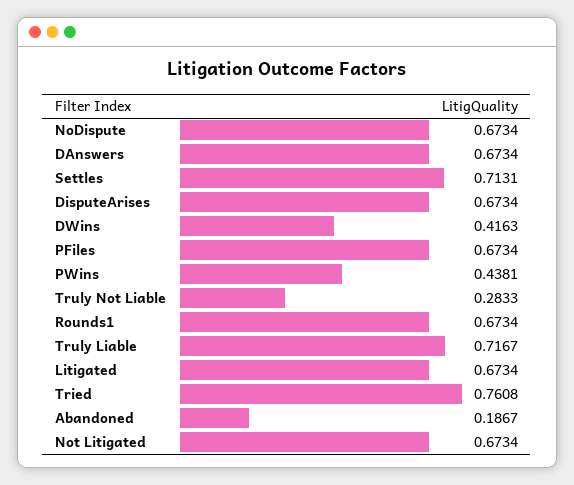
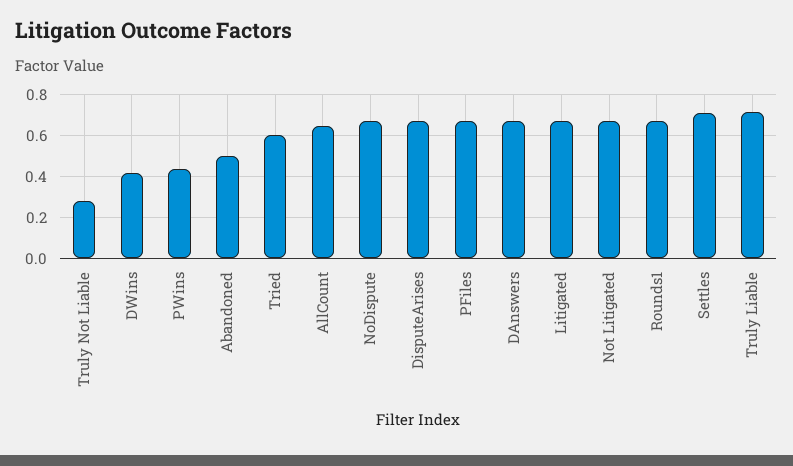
Tried: 0.7608 -> 0.6
Abandoned: 0.1867 -> 0.5
AllCount: none -> 0.65

